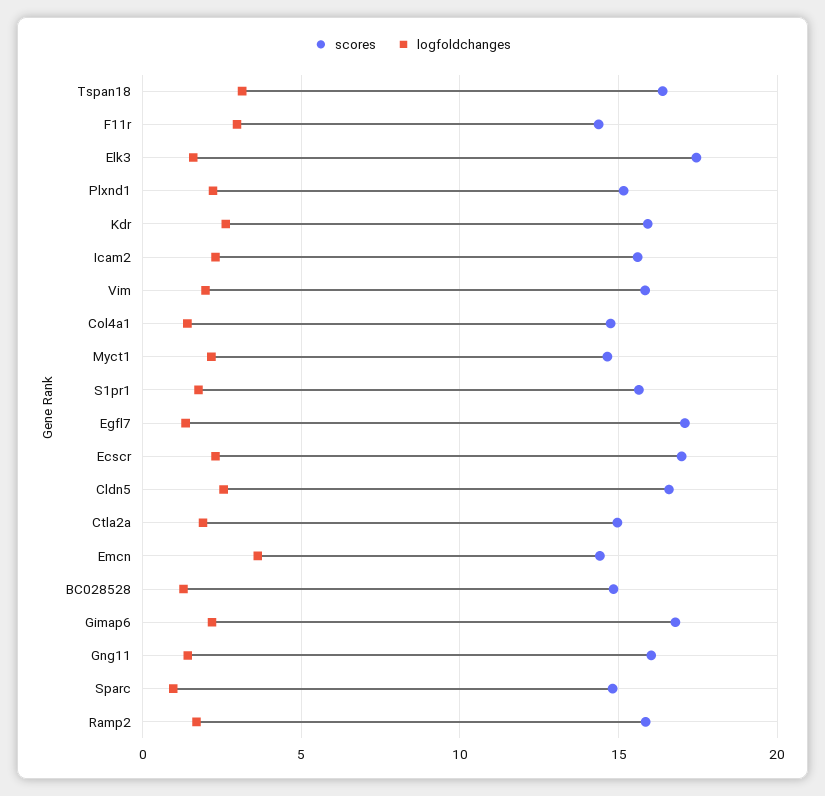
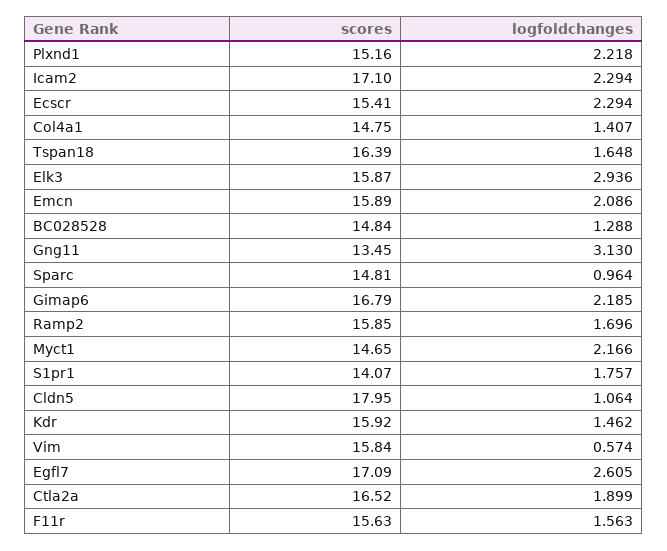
logfoldchanges, Tspan18: 3 -> 1.648
scores, F11r: 14.5 -> 15.63
logfoldchanges, F11r: 3 -> 1.563
scores, Elk3: 17.5 -> 15.87
logfoldchanges, Elk3: 1.5 -> 2.936
logfoldchanges, Kdr: 2.5 -> 1.462
scores, Icam2: 15.5 -> 17.1
logfoldchanges, Vim: 2 -> 0.574
scores, S1pr1: 15.5 -> 14.07
logfoldchanges, Egfl7: 1.5 -> 2.605
scores, Ecscr: 17 -> 15.41
scores, Cldn5: 16.5 -> 17.95
logfoldchanges, Cldn5: 2.5 -> 1.064
scores, Ctla2a: 15 -> 16.52
scores, Emcn: 14.5 -> 15.89
logfoldchanges, Emcn: 3.5 -> 2.086
scores, Gng11: 16 -> 13.45
logfoldchanges, Gng11: 1.5 -> 3.13

